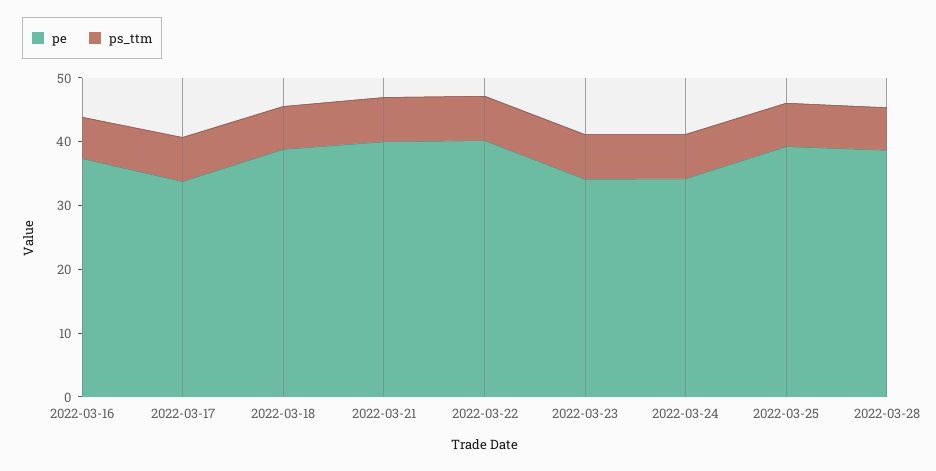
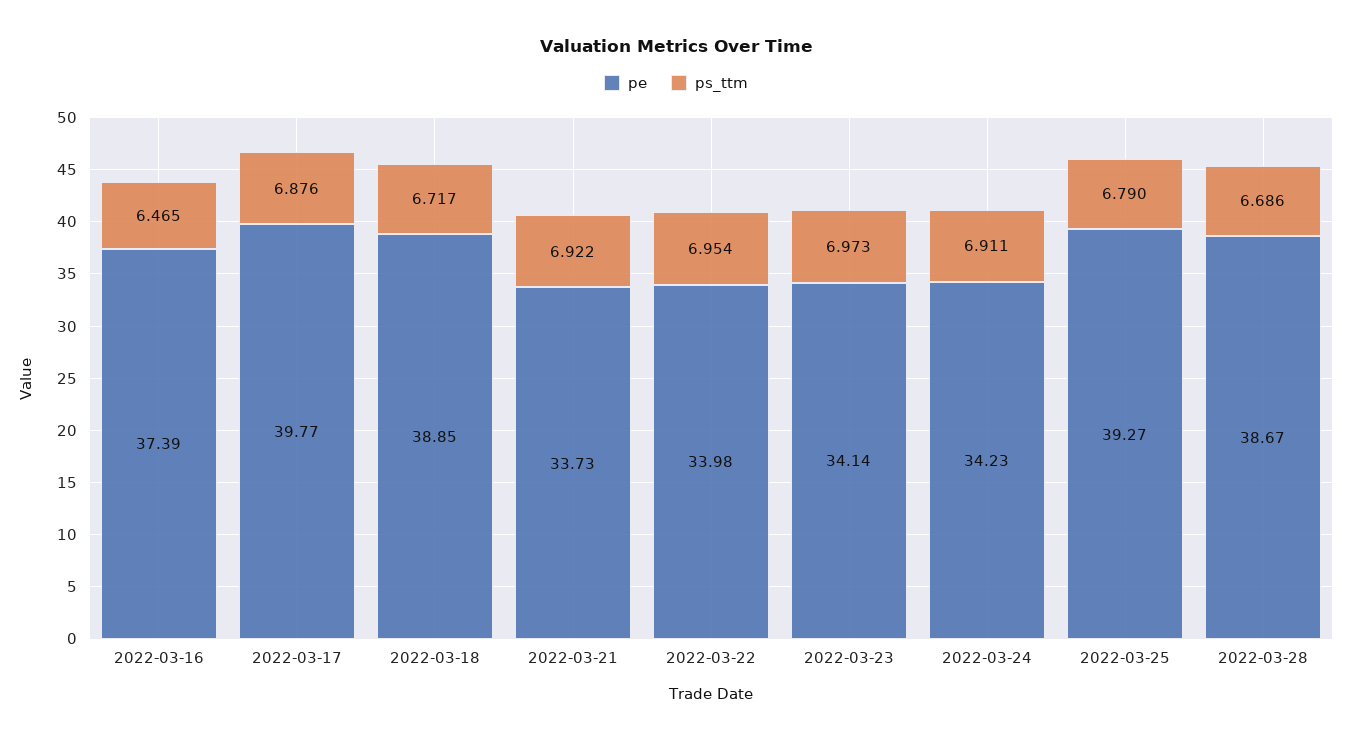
pe, 2022-03-17: 34 -> 39.77
pe, 2022-03-21: 40 -> 33.73
pe, 2022-03-22: 40 -> 33.98

